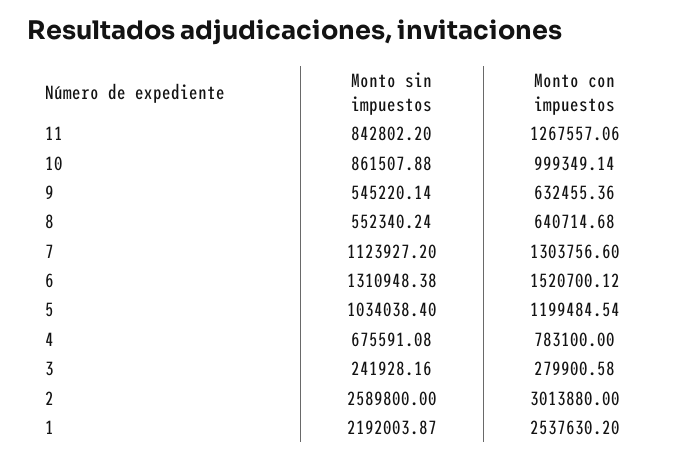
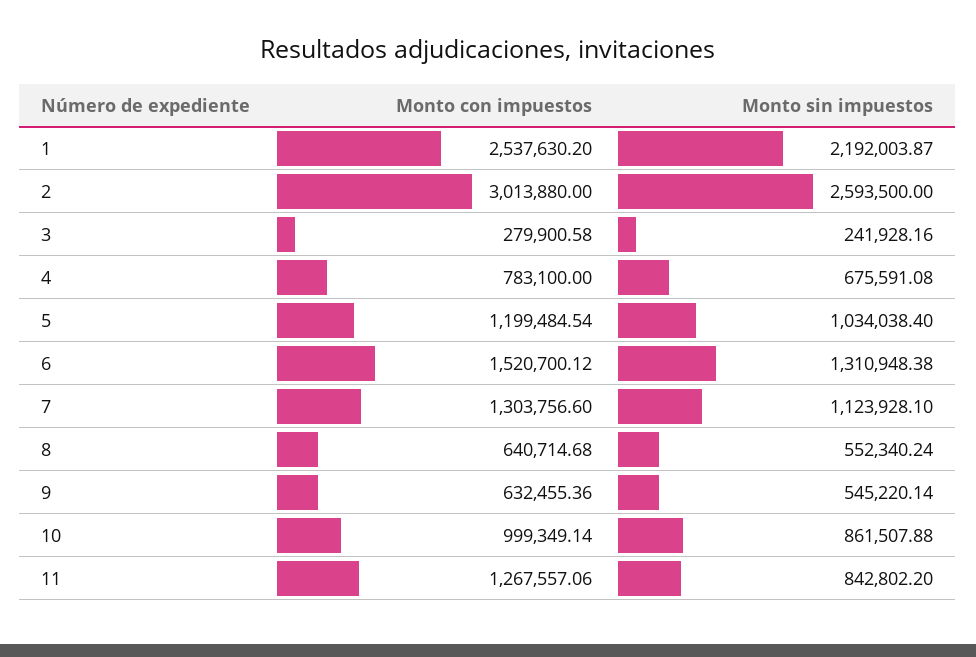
Monto sin impuestos, 7: 1123927.2 -> 1123928.1
Monto sin impuestos, 2: 2589800 -> 2593500

